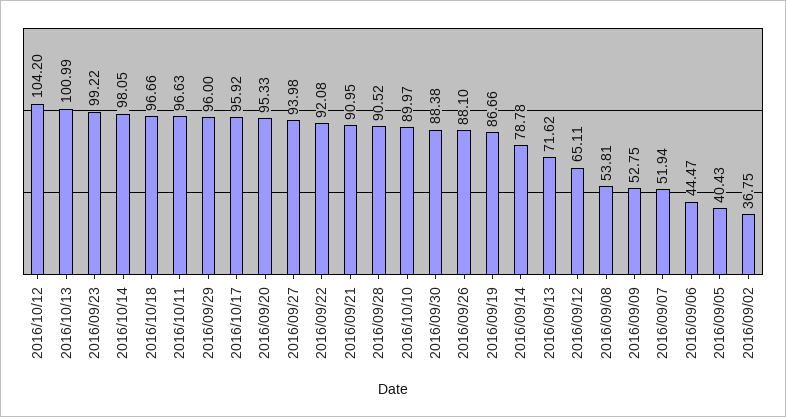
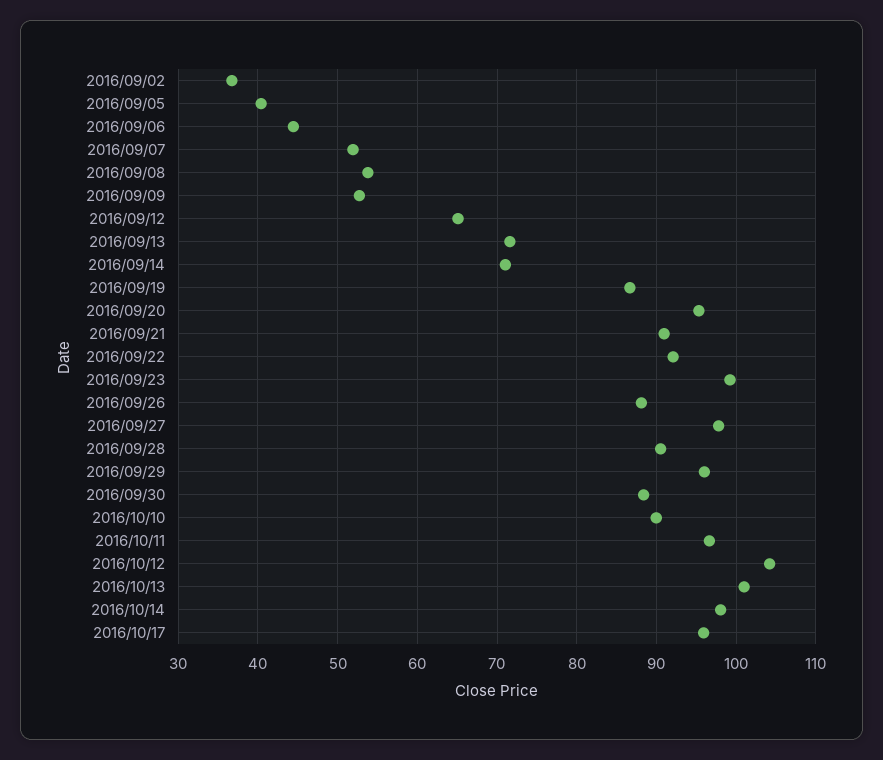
2016/10/18: 96.66 -> none
2016/09/27: 93.98 -> 98
2016/09/14: 78.78 -> 71

